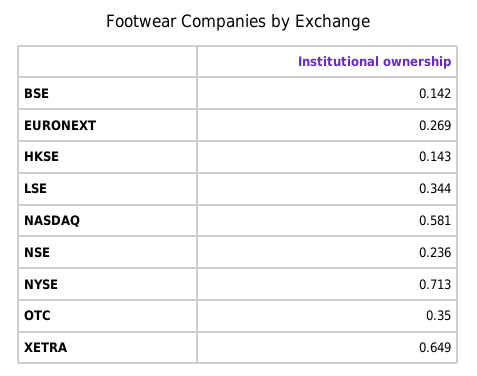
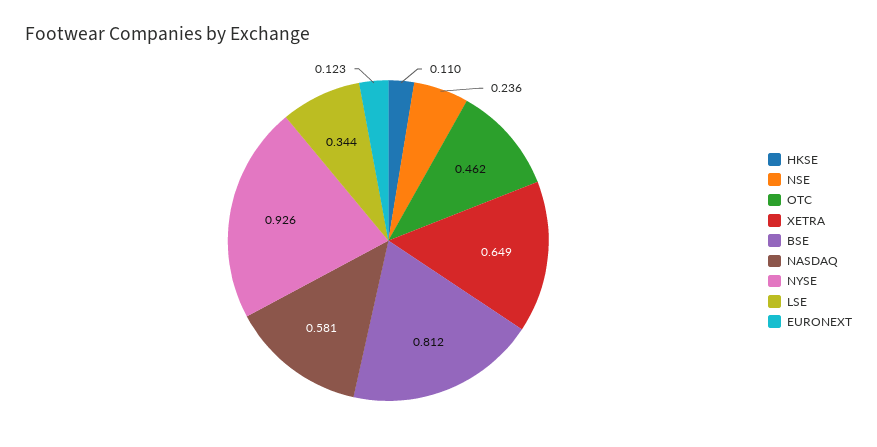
BSE: 0.142 -> 0.812
EURONEXT: 0.269 -> 0.123
HKSE: 0.143 -> 0.11
NYSE: 0.713 -> 0.926
OTC: 0.35 -> 0.462

